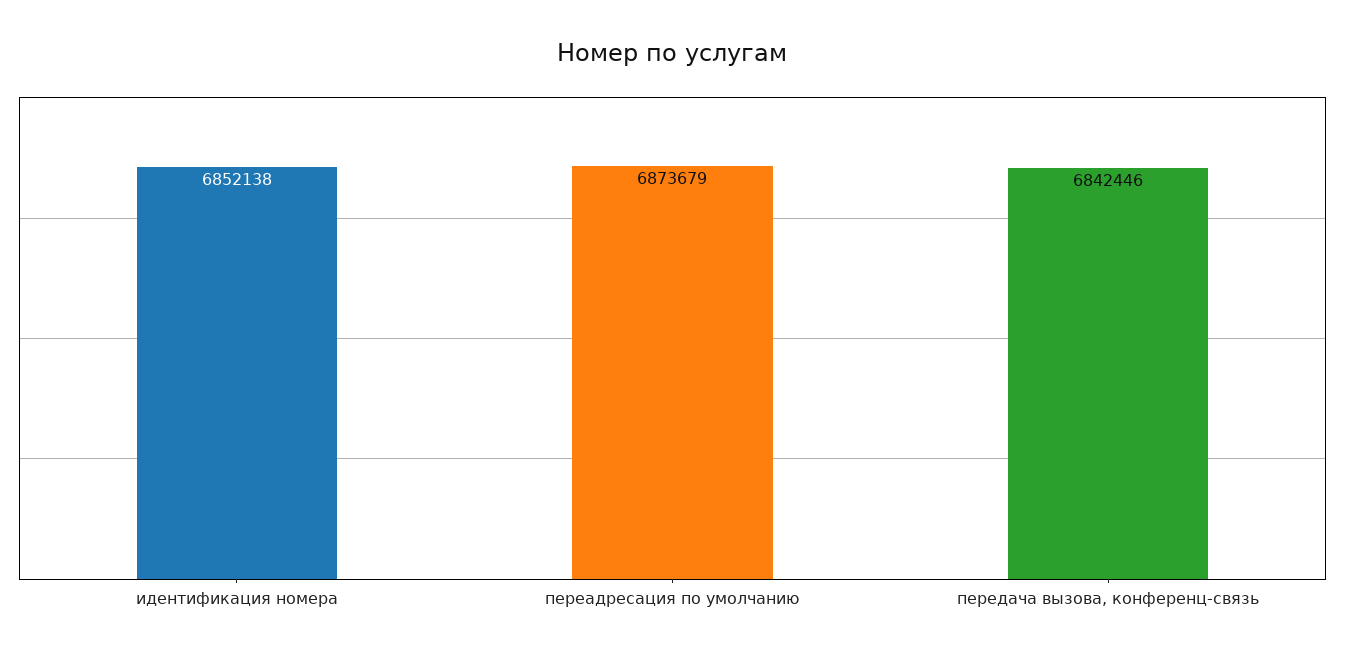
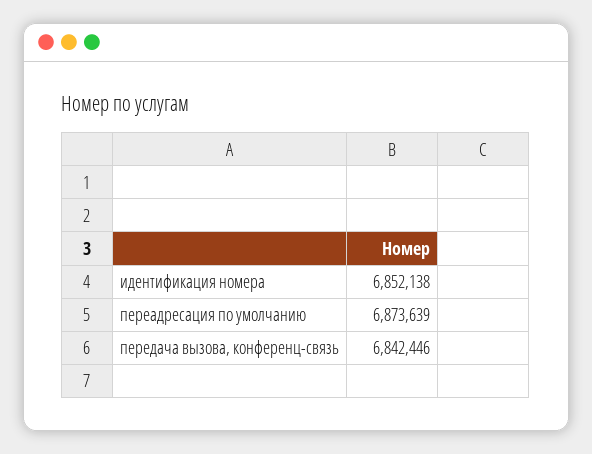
переадресация по умолчанию: 6873679 -> 6873639

